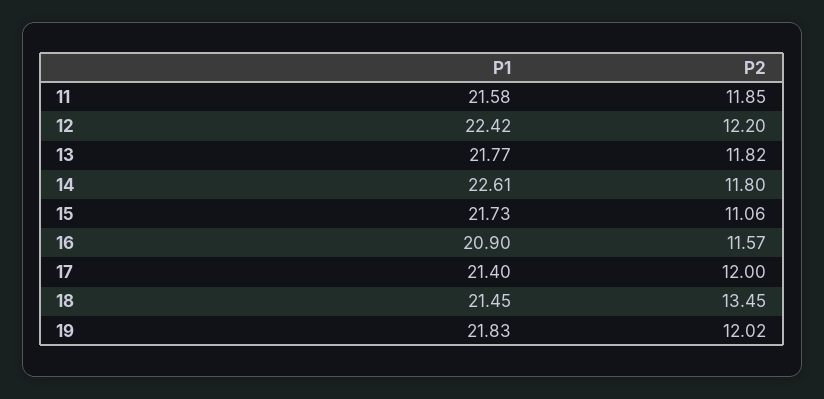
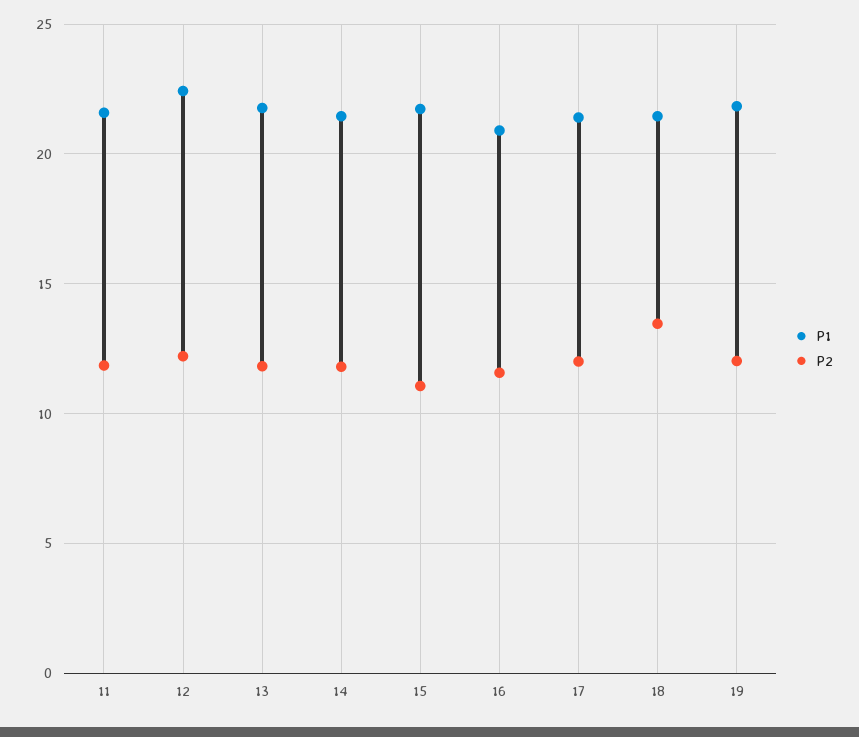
P1, 14: 22.61 -> 21.5

